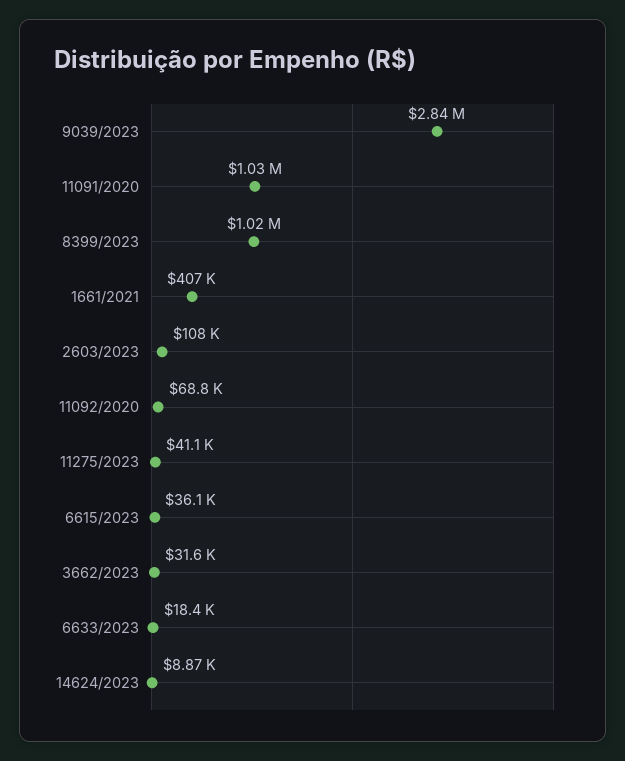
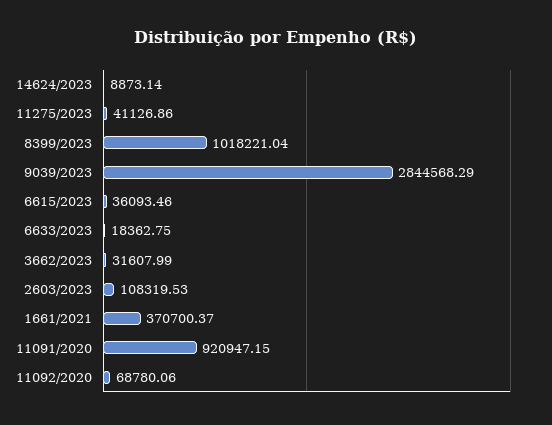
11091/2020: 1030000 -> 920947.15
1661/2021: 407000 -> 370700.37

